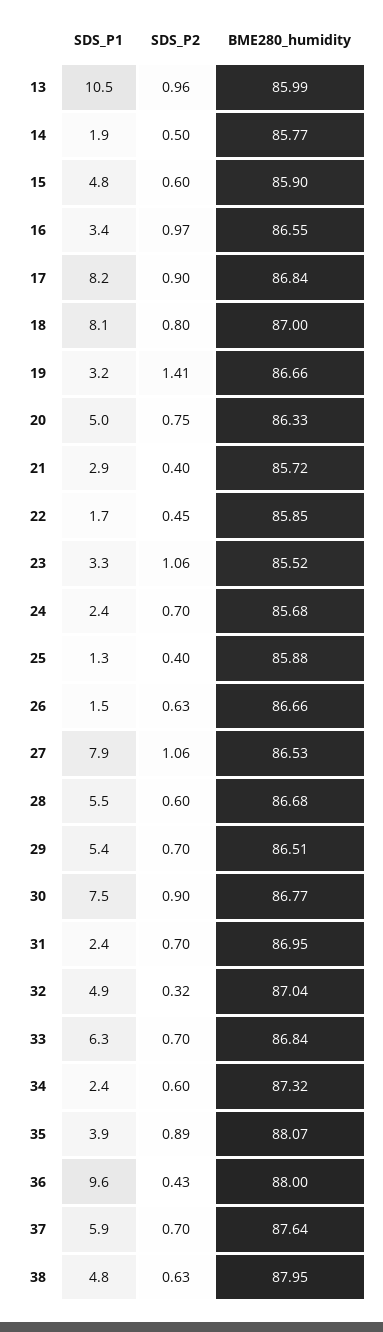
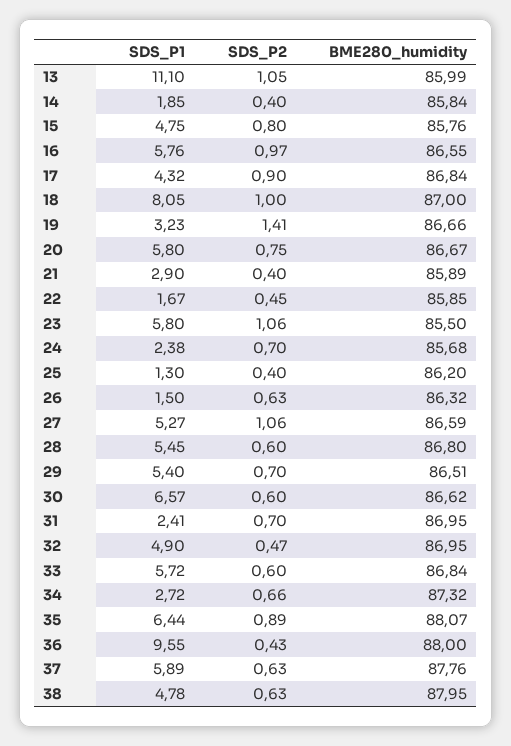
SDS_P1, 13: 10.5 -> 11.1
SDS_P2, 13: 0.96 -> 1.05
SDS_P2, 14: 0.5 -> 0.4
BME280_humidity, 14: 85.77 -> 85.84
SDS_P2, 15: 0.6 -> 0.8
BME280_humidity, 15: 85.9 -> 85.76
SDS_P1, 16: 3.4 -> 5.76
SDS_P1, 17: 8.2 -> 4.32
SDS_P2, 18: 0.8 -> 1
SDS_P1, 20: 5 -> 5.8
BME280_humidity, 20: 86.33 -> 86.67
BME280_humidity, 21: 85.72 -> 85.89
SDS_P1, 23: 3.3 -> 5.8
BME280_humidity, 23: 85.52 -> 85.5
BME280_humidity, 25: 85.88 -> 86.2
BME280_humidity, 26: 86.66 -> 86.32
SDS_P1, 27: 7.9 -> 5.27
BME280_humidity, 27: 86.53 -> 86.59
BME280_humidity, 28: 86.68 -> 86.8
SDS_P1, 30: 7.5 -> 6.57
SDS_P2, 30: 0.9 -> 0.6
BME280_humidity, 30: 86.77 -> 86.62
SDS_P2, 32: 0.32 -> 0.47
BME280_humidity, 32: 87.04 -> 86.95
SDS_P1, 33: 6.3 -> 5.72
SDS_P2, 33: 0.7 -> 0.6
SDS_P1, 34: 2.4 -> 2.72
SDS_P2, 34: 0.6 -> 0.66
SDS_P1, 35: 3.9 -> 6.44
SDS_P2, 37: 0.7 -> 0.63
BME280_humidity, 37: 87.64 -> 87.76

